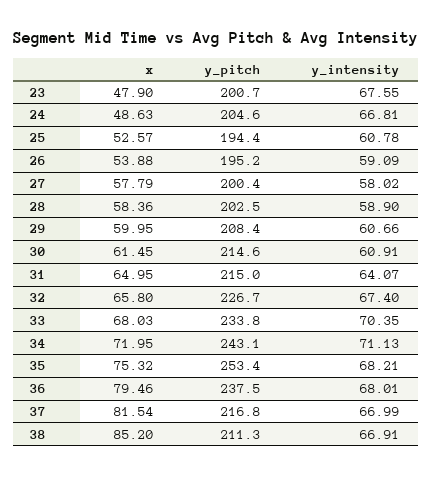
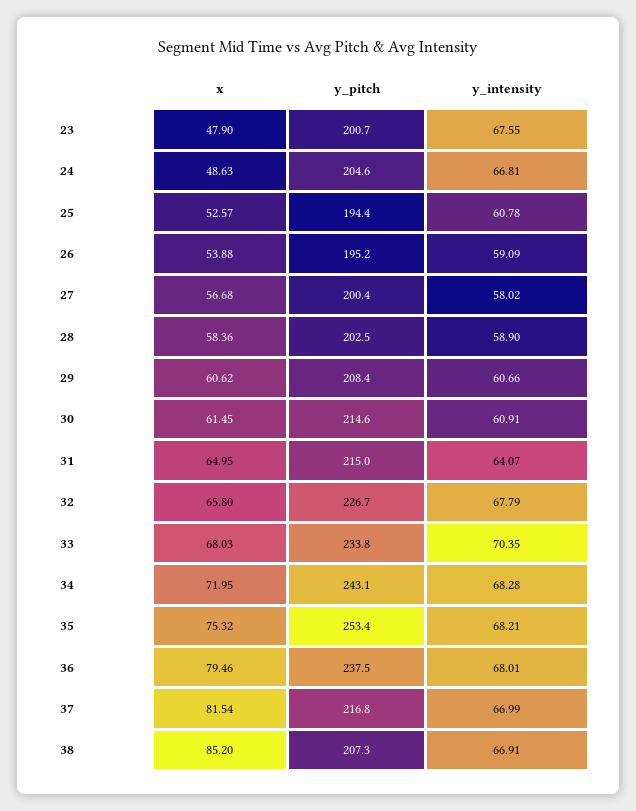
x, 27: 57.79 -> 56.68
x, 29: 59.95 -> 60.62
y_intensity, 32: 67.4 -> 67.79
y_intensity, 34: 71.13 -> 68.28
y_pitch, 38: 211.3 -> 207.3

